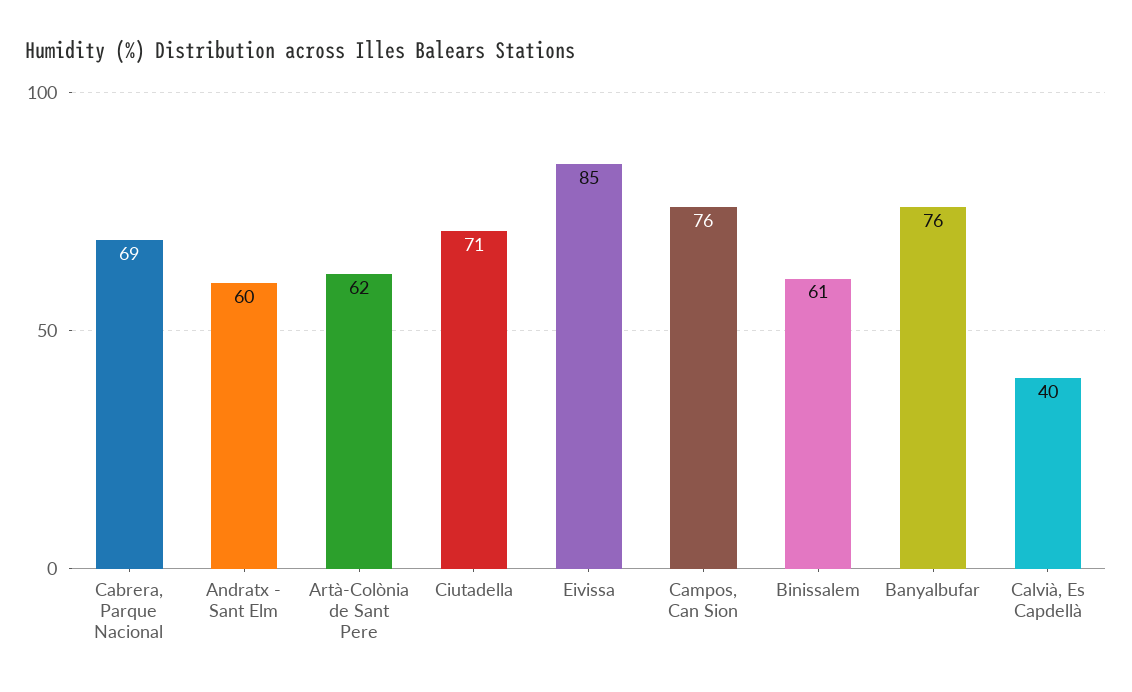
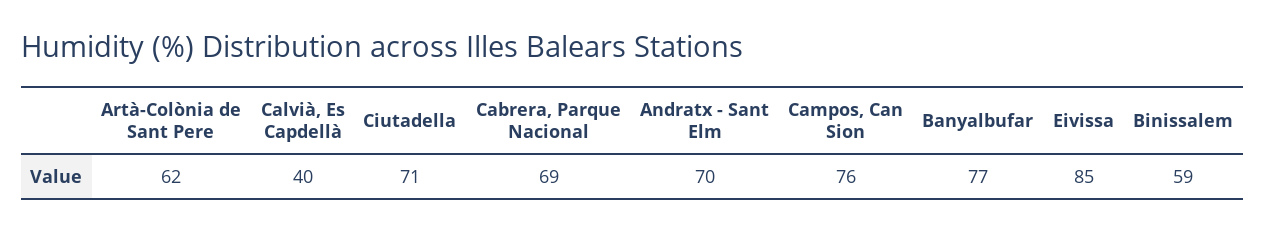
Andratx - Sant Elm: 60 -> 70
Binissalem: 61 -> 59
Banyalbufar: 76 -> 77

